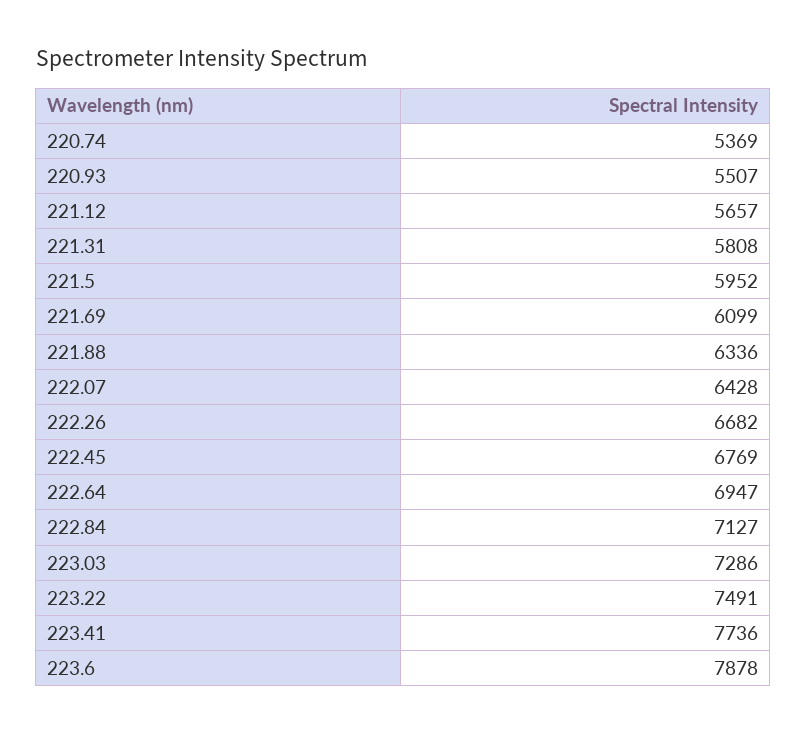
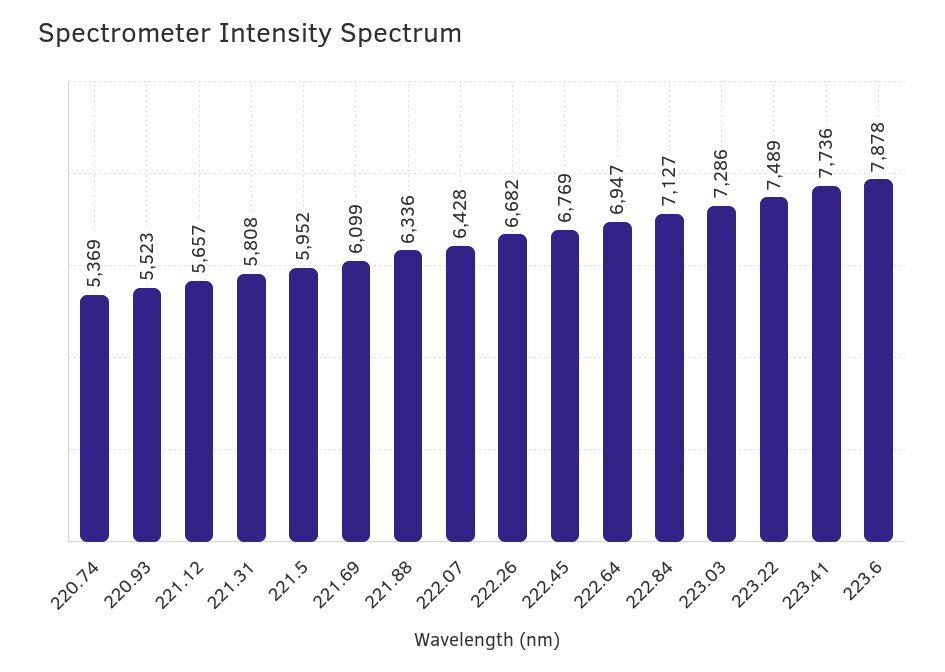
220.93: 5507 -> 5523
223.22: 7491 -> 7489

